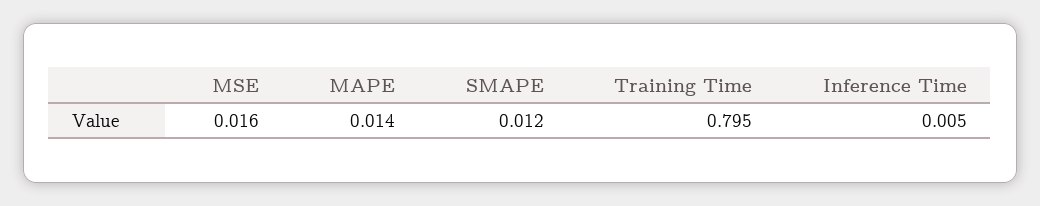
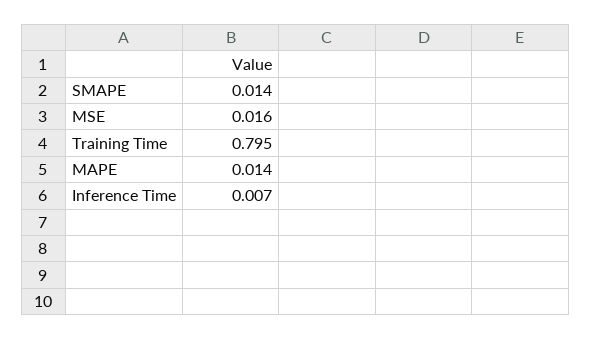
SMAPE: 0.012 -> 0.014
Inference Time: 0.005 -> 0.007

